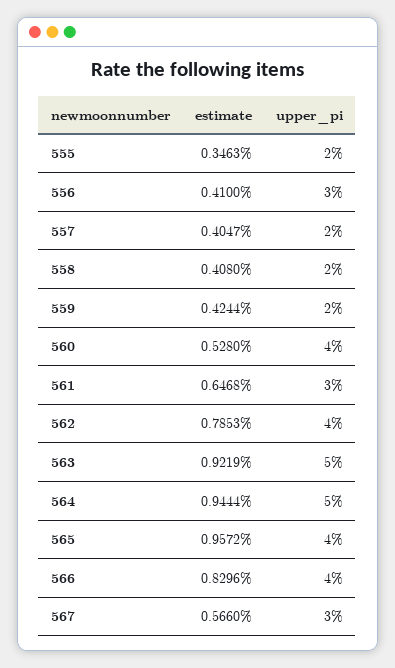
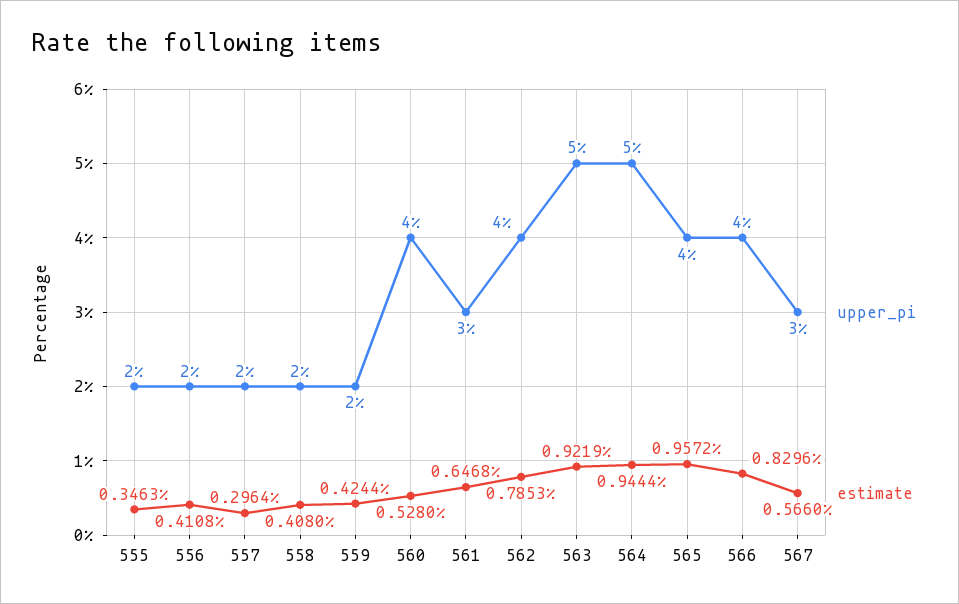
estimate, 556: 0.41 -> 0.4108
upper_pi, 556: 3 -> 2
estimate, 557: 0.4047 -> 0.2964

